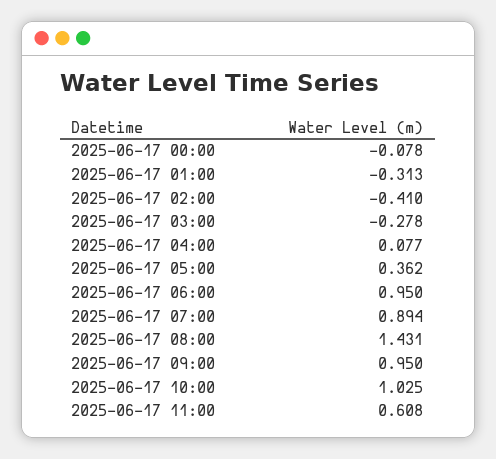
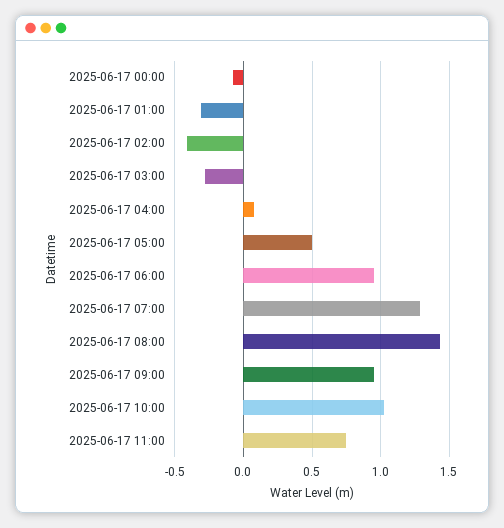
2025-06-17 05:00: 0.362 -> 0.5
2025-06-17 07:00: 0.894 -> 1.3
2025-06-17 11:00: 0.608 -> 0.75

